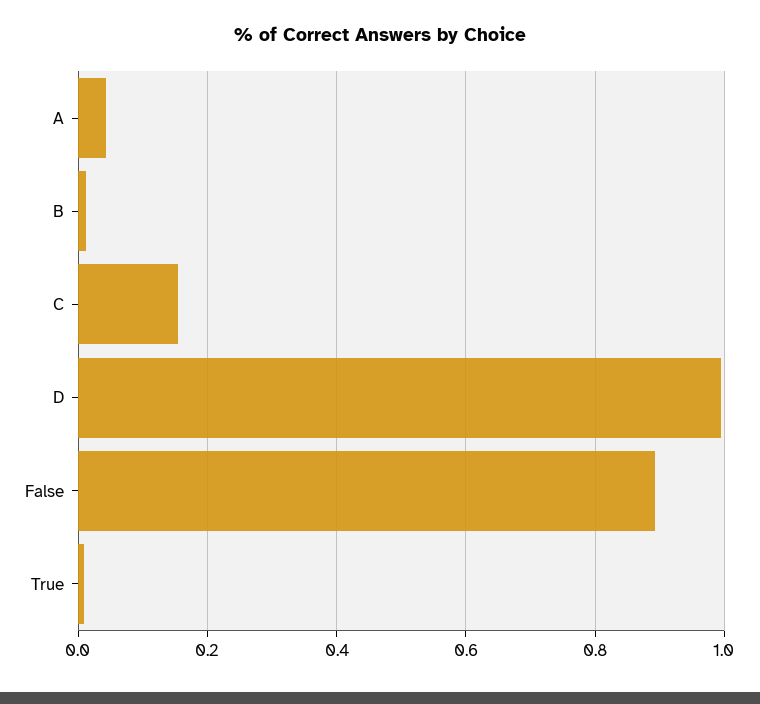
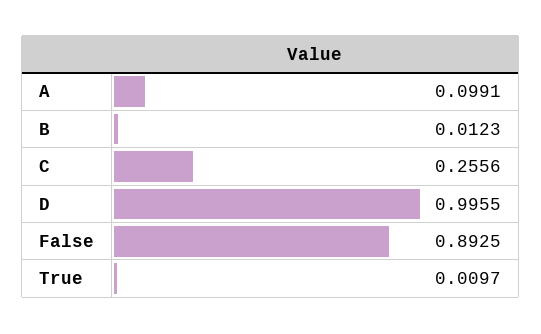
A: 0.04 -> 0.0991
C: 0.16 -> 0.2556

